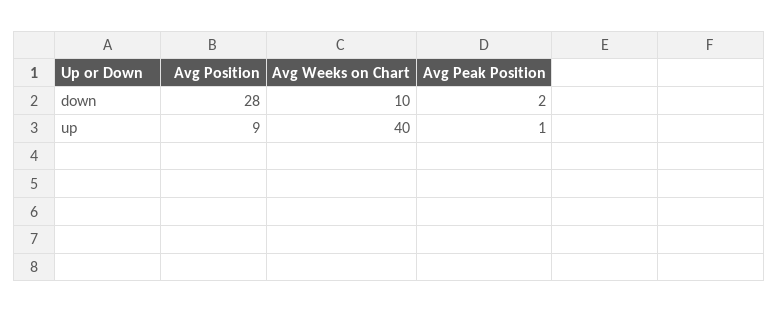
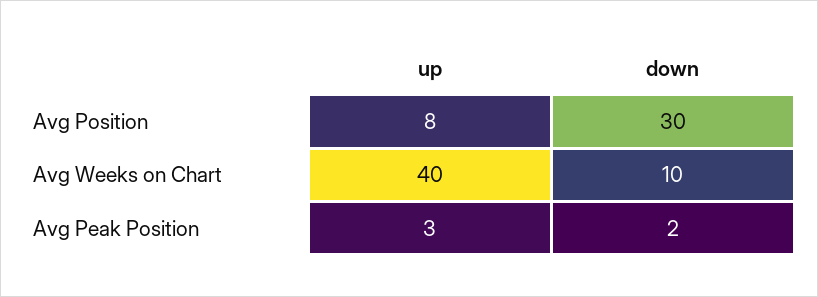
Avg Position, down: 28 -> 30
Avg Position, up: 9 -> 8
Avg Peak Position, up: 1 -> 3

